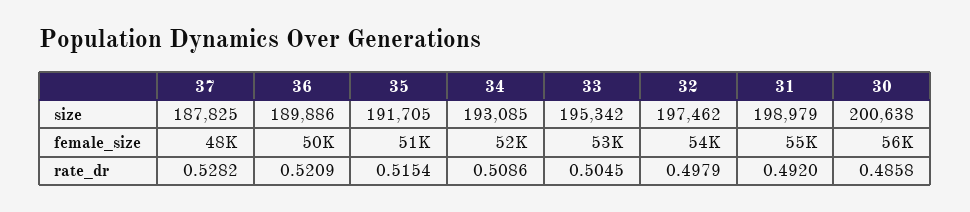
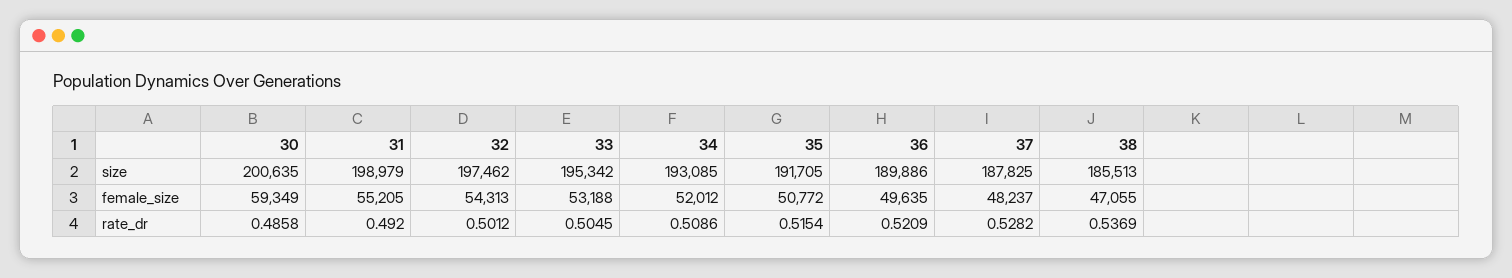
30, size: 200638 -> 200635
30, female_size: 56000 -> 59349
32, rate_dr: 0.4979 -> 0.5012
38, size: none -> 185513
38, female_size: none -> 47055
38, rate_dr: none -> 0.5369

